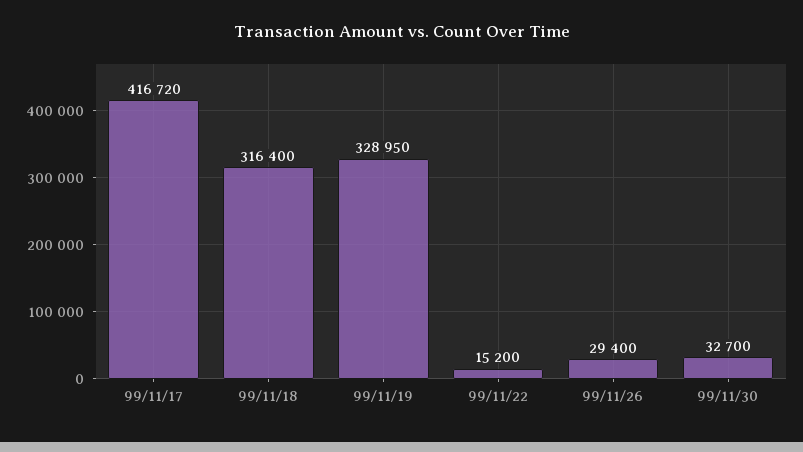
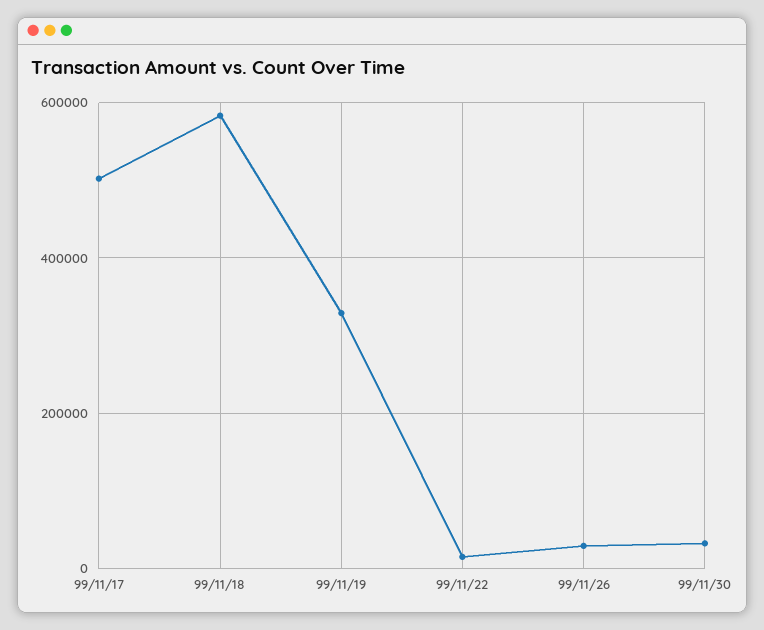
99/11/17: 416720 -> 500000
99/11/18: 316400 -> 580000

